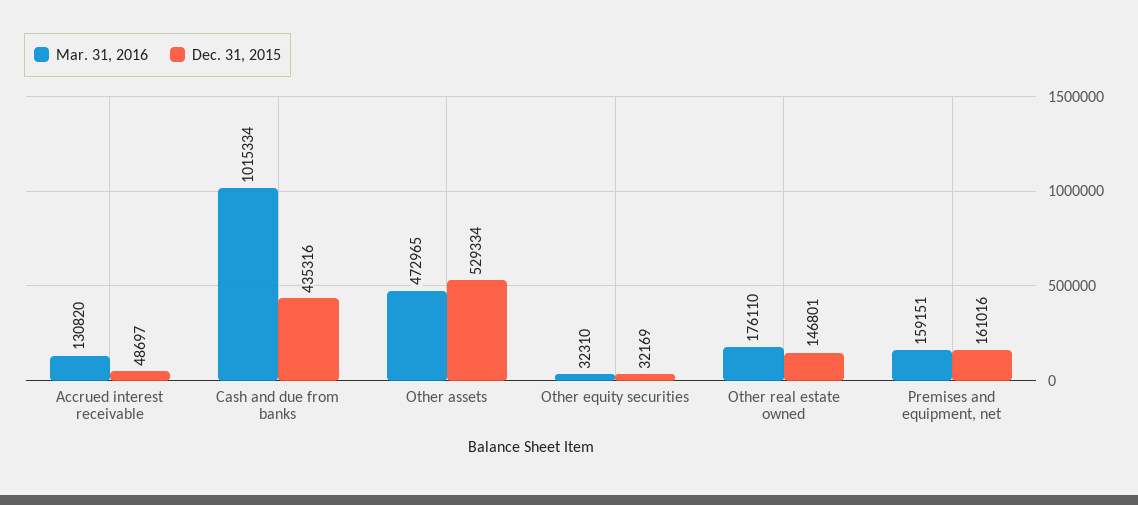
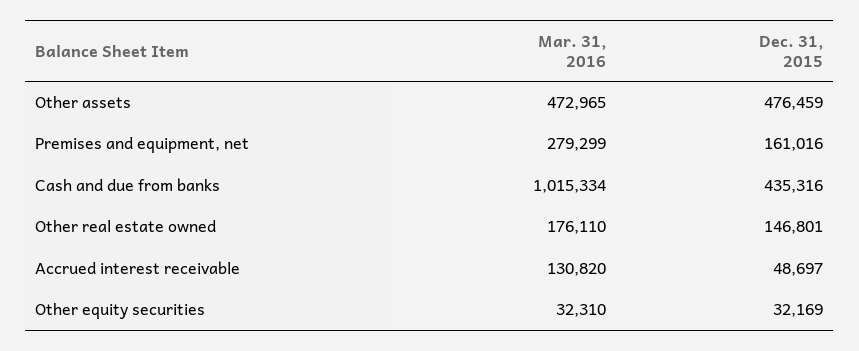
Dec. 31, 2015, Other assets: 529334 -> 476459
Mar. 31, 2016, Premises and equipment, net: 159151 -> 279299

